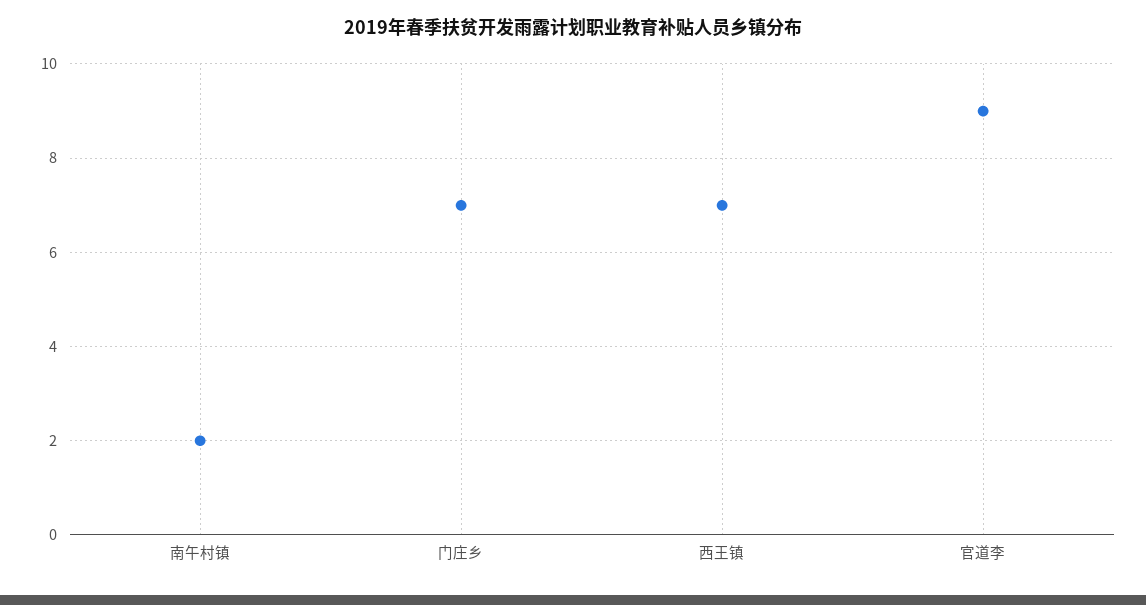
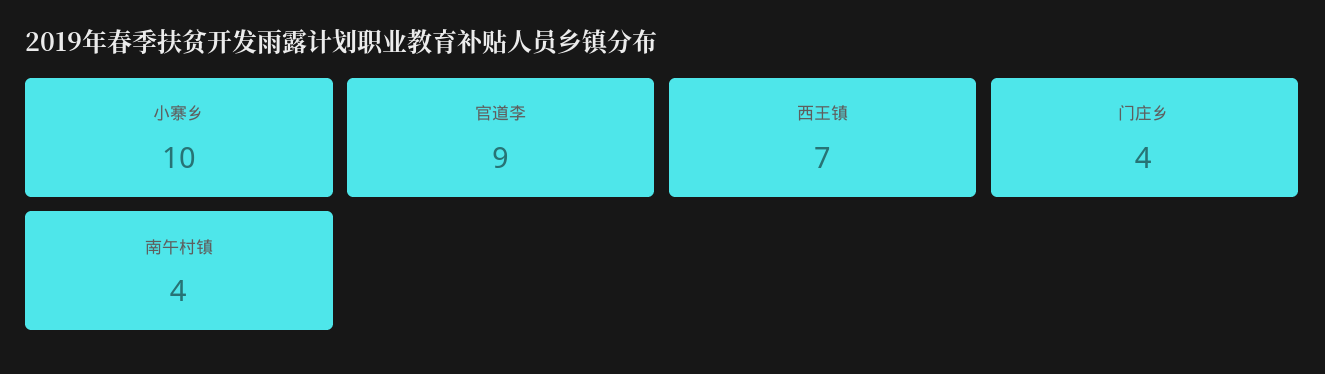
南午村镇: 2 -> 4
门庄乡: 7 -> 4
小寨乡: none -> 10

